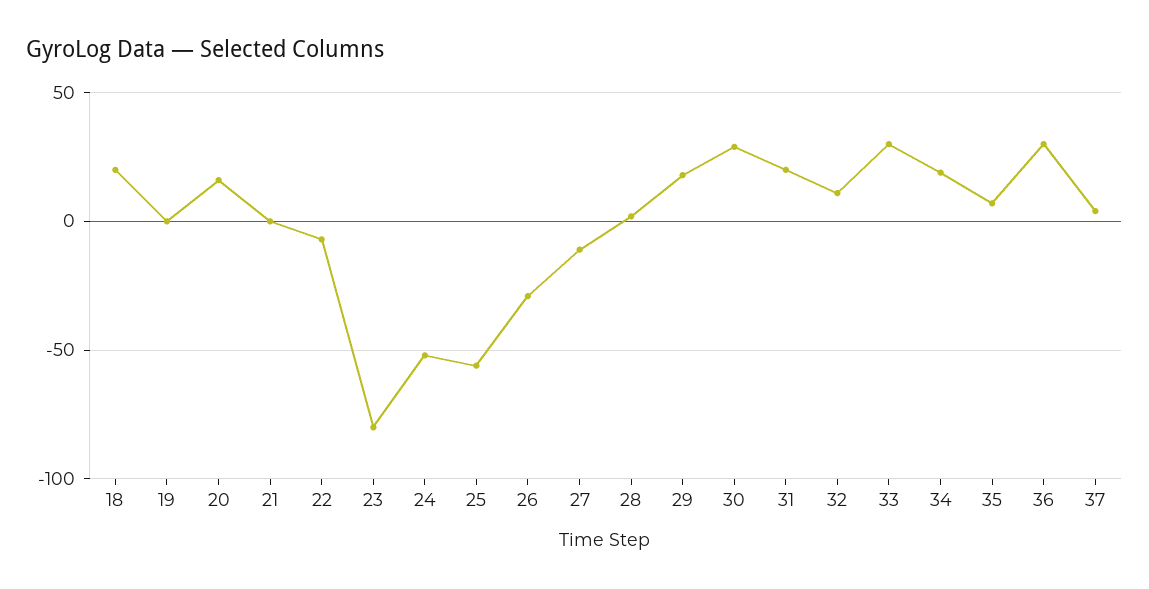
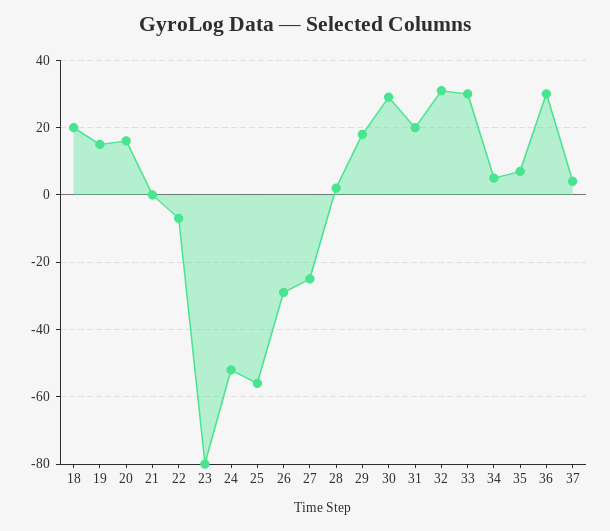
19: 0 -> 15
27: -10 -> -25
32: 10 -> 30
34: 20 -> 5

